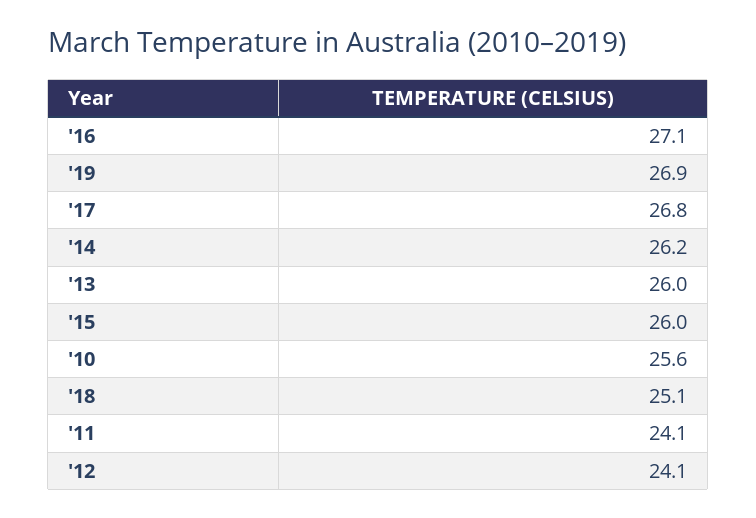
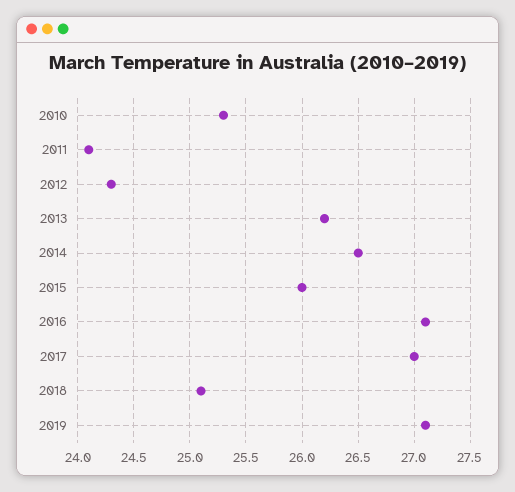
'19: 26.9 -> 27.1
'17: 26.8 -> 27
'14: 26.2 -> 26.5
'13: 26 -> 26.2
'10: 25.6 -> 25.3
'12: 24.1 -> 24.3

